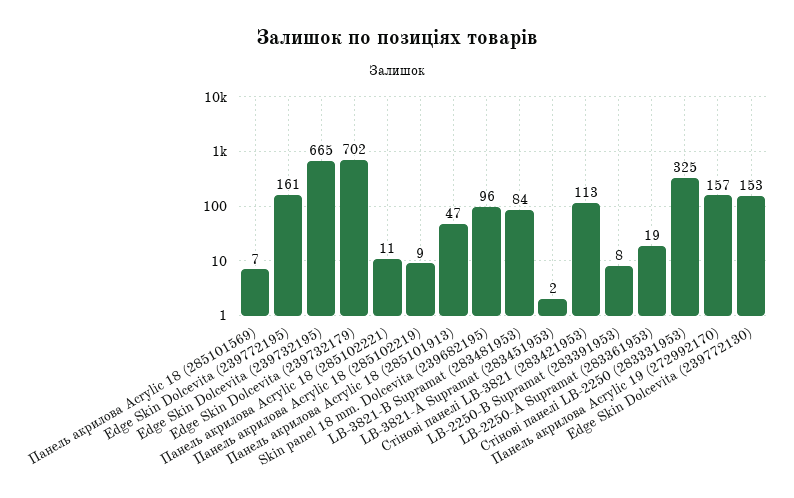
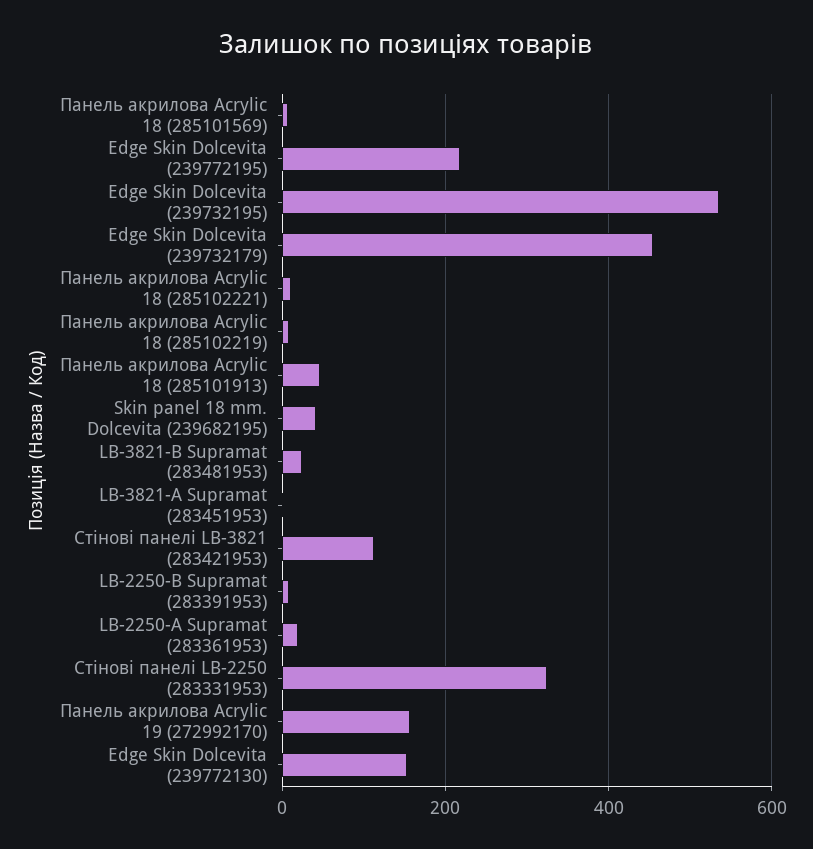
Edge Skin Dolcevita (239772195): 161 -> 220
Edge Skin Dolcevita (239732195): 665 -> 540
Edge Skin Dolcevita (239732179): 702 -> 460
Skin panel 18 mm. Dolcevita (239682195): 96 -> 40
LB-3821-В Supramat (283481953): 84 -> 20

